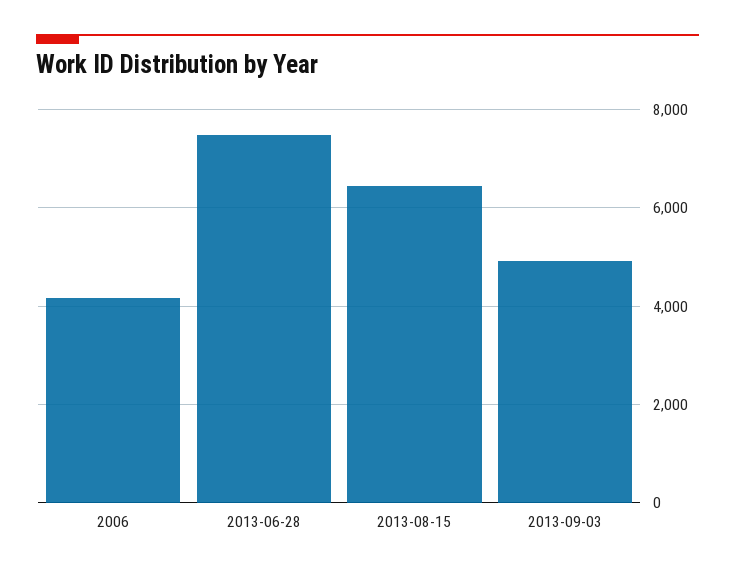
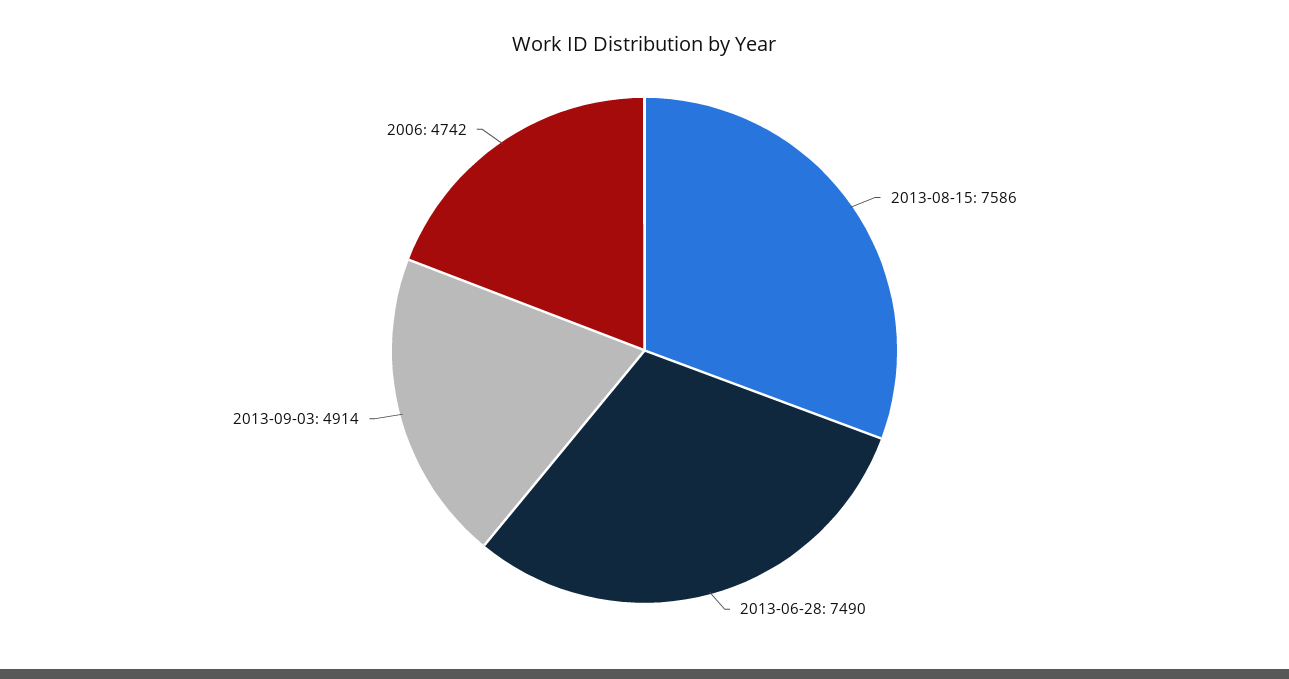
2006: 4200 -> 4742
2013-08-15: 6400 -> 7586

